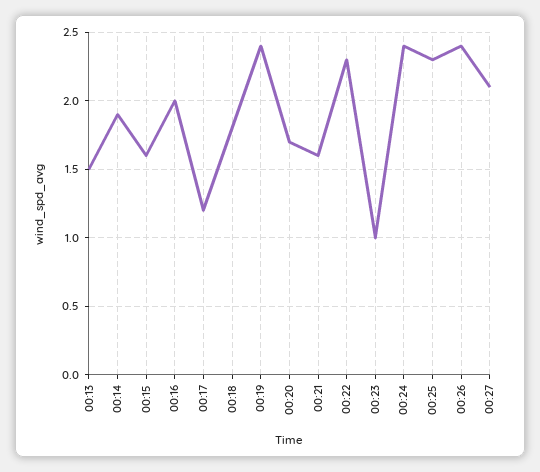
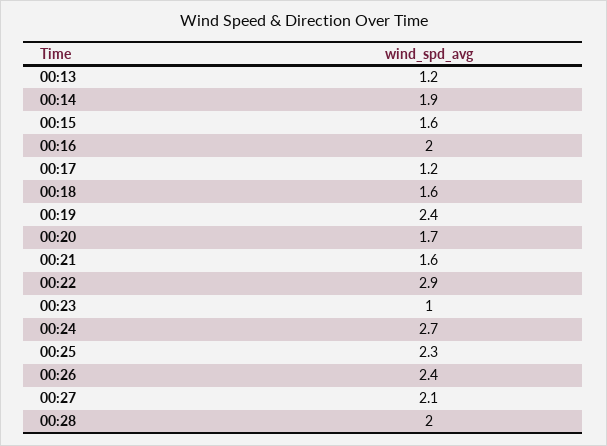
00:13: 1.5 -> 1.2
00:18: 1.8 -> 1.6
00:22: 2.3 -> 2.9
00:24: 2.4 -> 2.7
00:28: none -> 2

